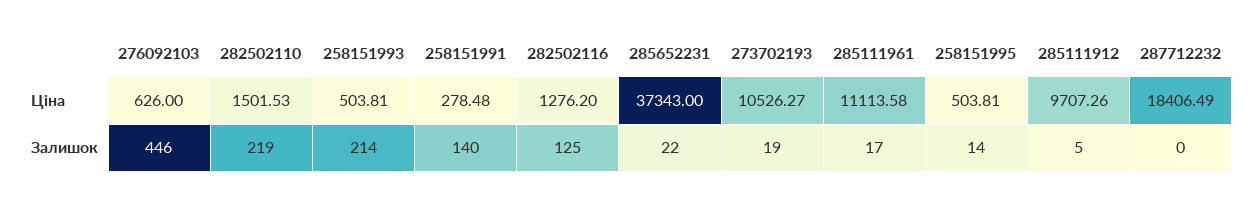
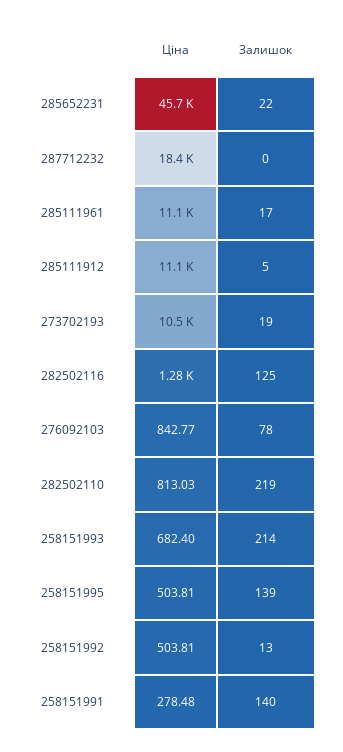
276092103, Ціна: 626 -> 842.77
282502110, Ціна: 1501.53 -> 813.03
258151993, Ціна: 503.81 -> 682.4
285652231, Ціна: 37343 -> 45700
285111912, Ціна: 9707.26 -> 11100
276092103, Залишок: 446 -> 78
258151995, Залишок: 14 -> 139
258151992, Ціна: none -> 503.81
258151992, Залишок: none -> 13

